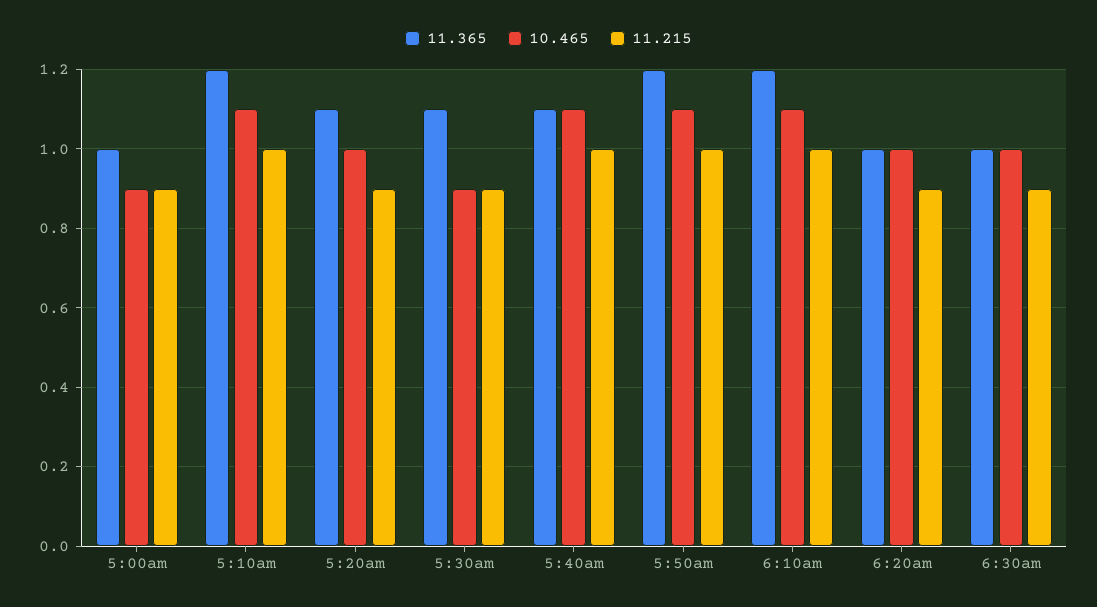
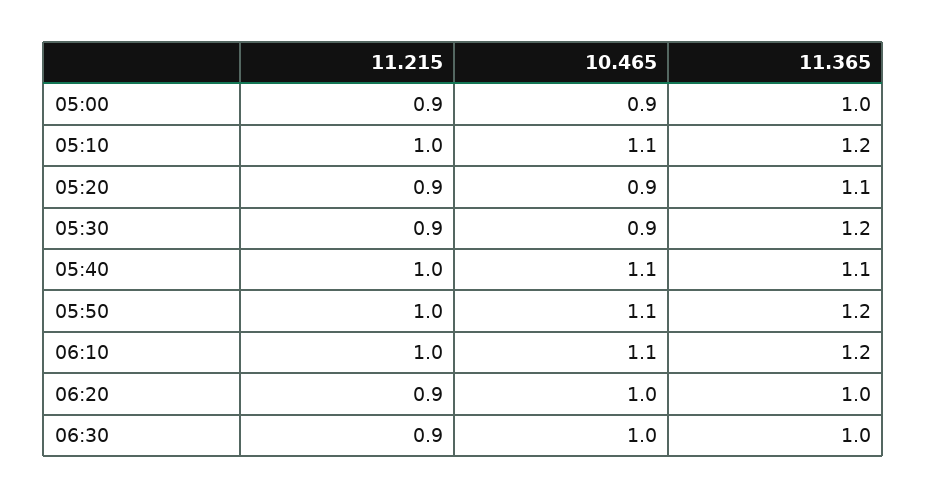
10.465, 5:20am: 1 -> 0.9
11.365, 5:30am: 1.1 -> 1.2

